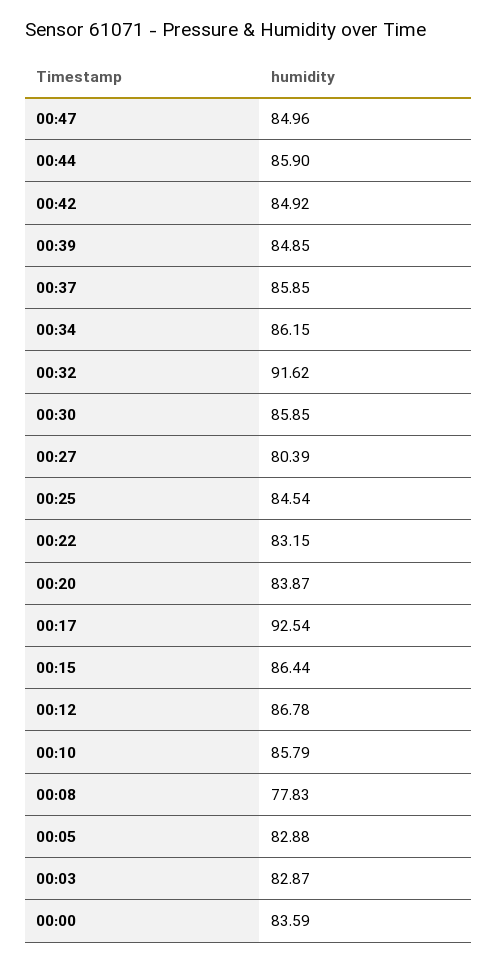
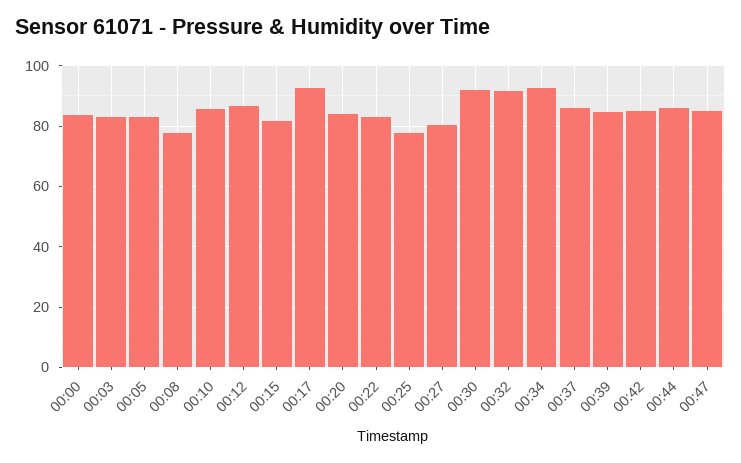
00:34: 86.15 -> 92
00:30: 85.85 -> 92
00:25: 84.54 -> 78
00:15: 86.44 -> 82

